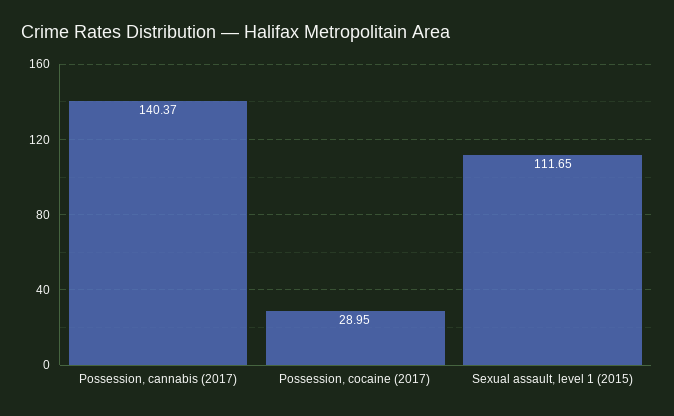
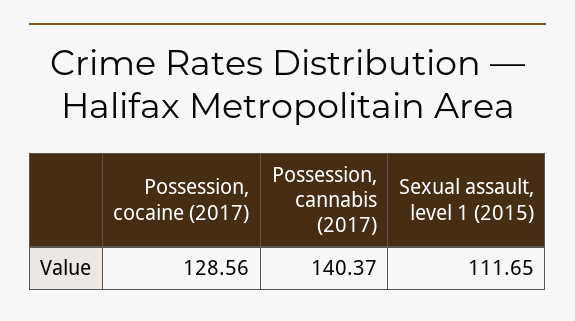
Possession, cocaine (2017): 28.95 -> 128.56

